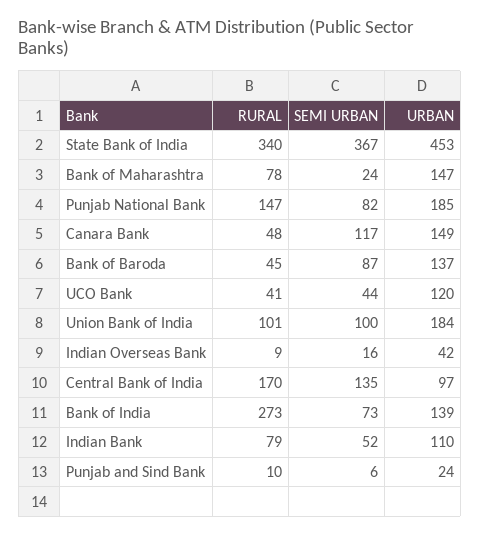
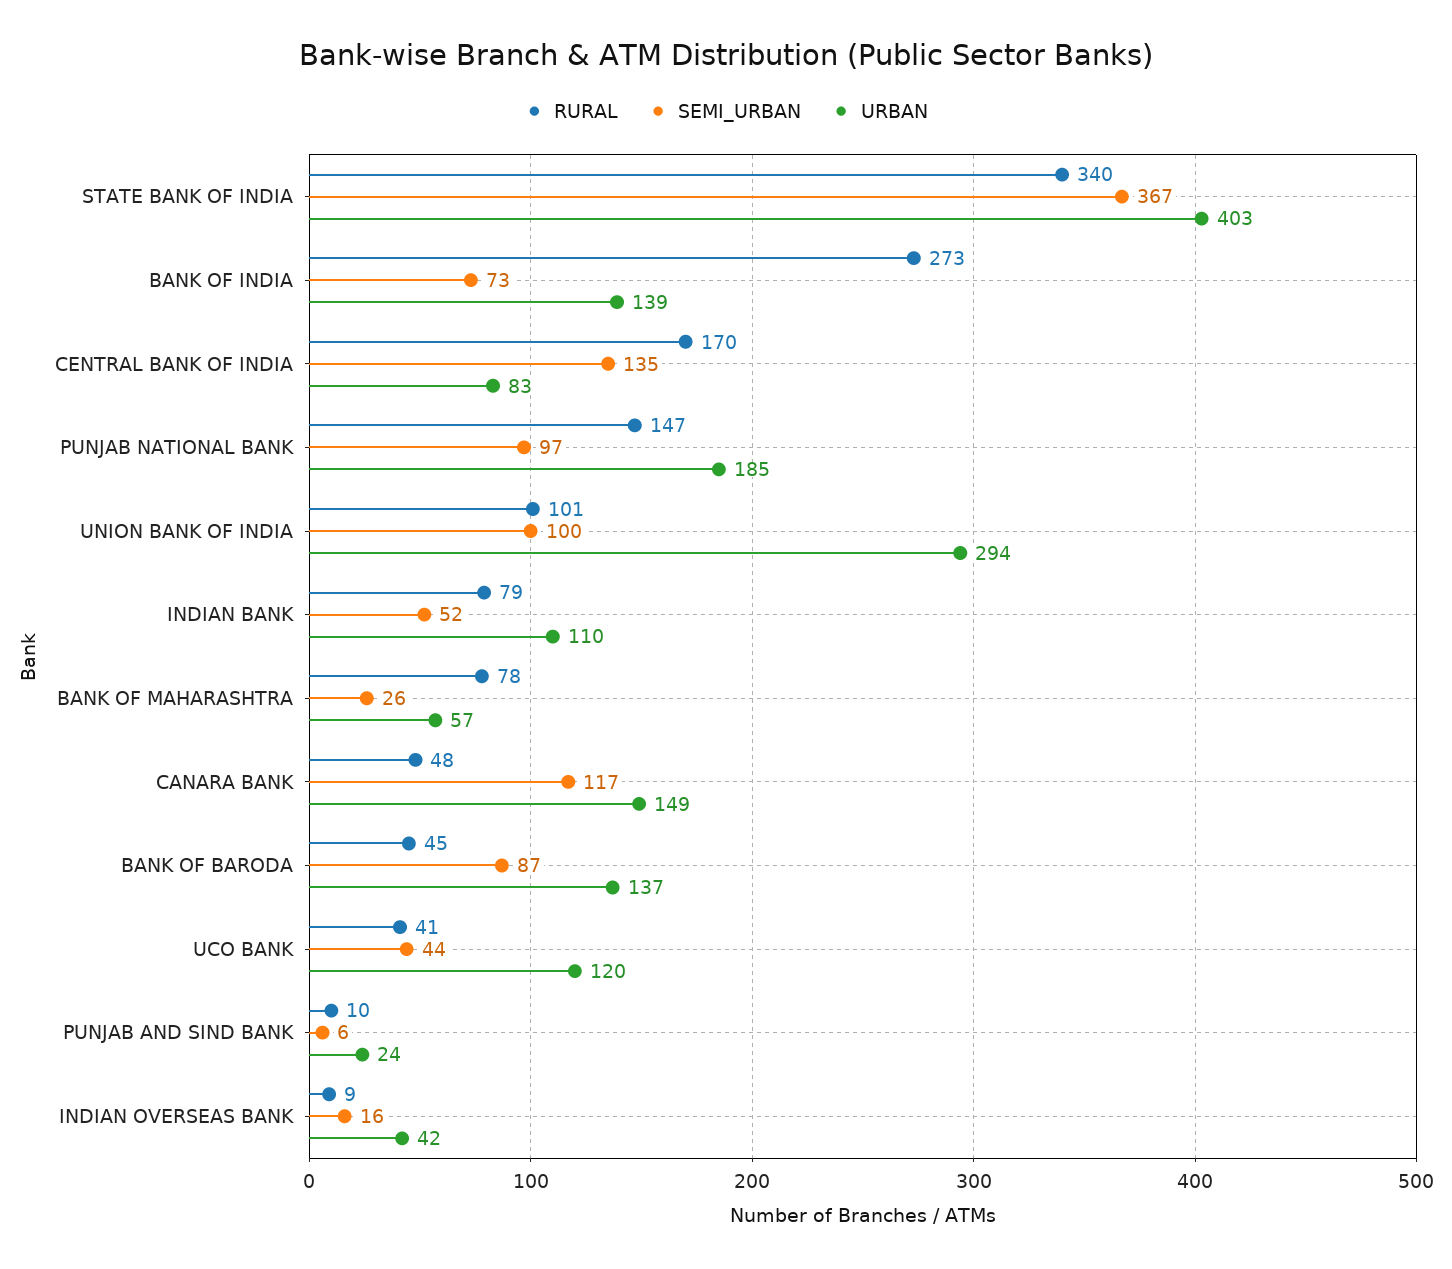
URBAN, State Bank of India: 453 -> 403
SEMI URBAN, Bank of Maharashtra: 24 -> 26
URBAN, Bank of Maharashtra: 147 -> 57
SEMI URBAN, Punjab National Bank: 82 -> 97
URBAN, Union Bank of India: 184 -> 294
URBAN, Central Bank of India: 97 -> 83

